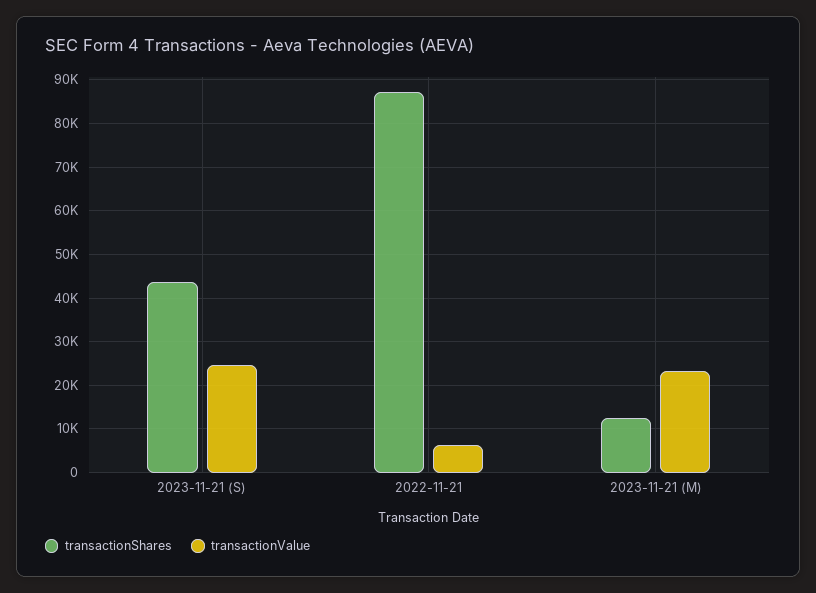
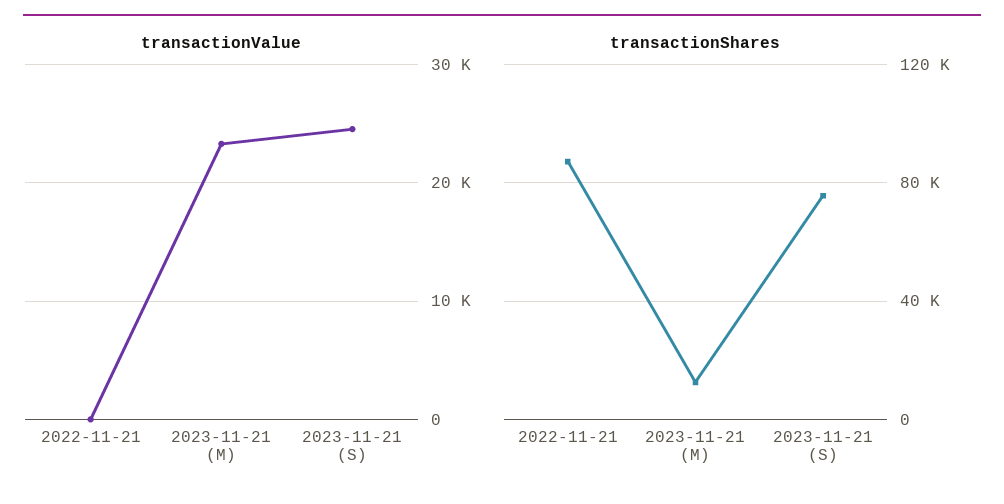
transactionShares, 2023-11-21 (S): 44000 -> 75000
transactionValue, 2022-11-21: 6000 -> 0

